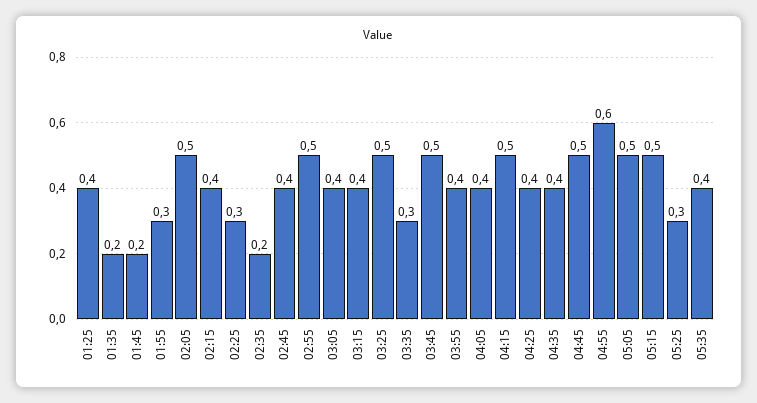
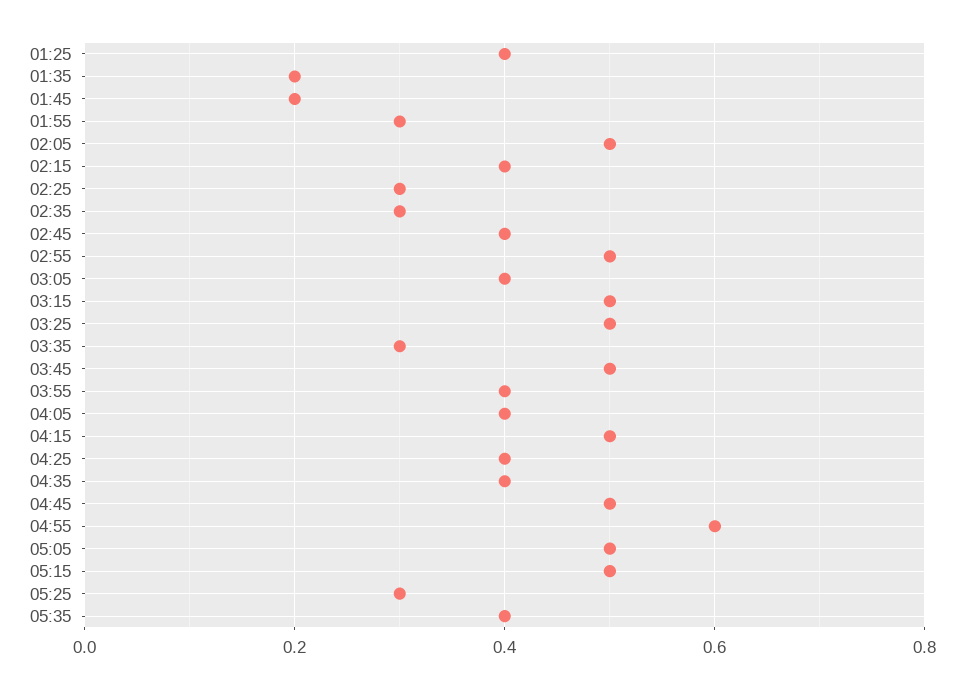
02:35: 0.2 -> 0.3
03:15: 0.4 -> 0.5

